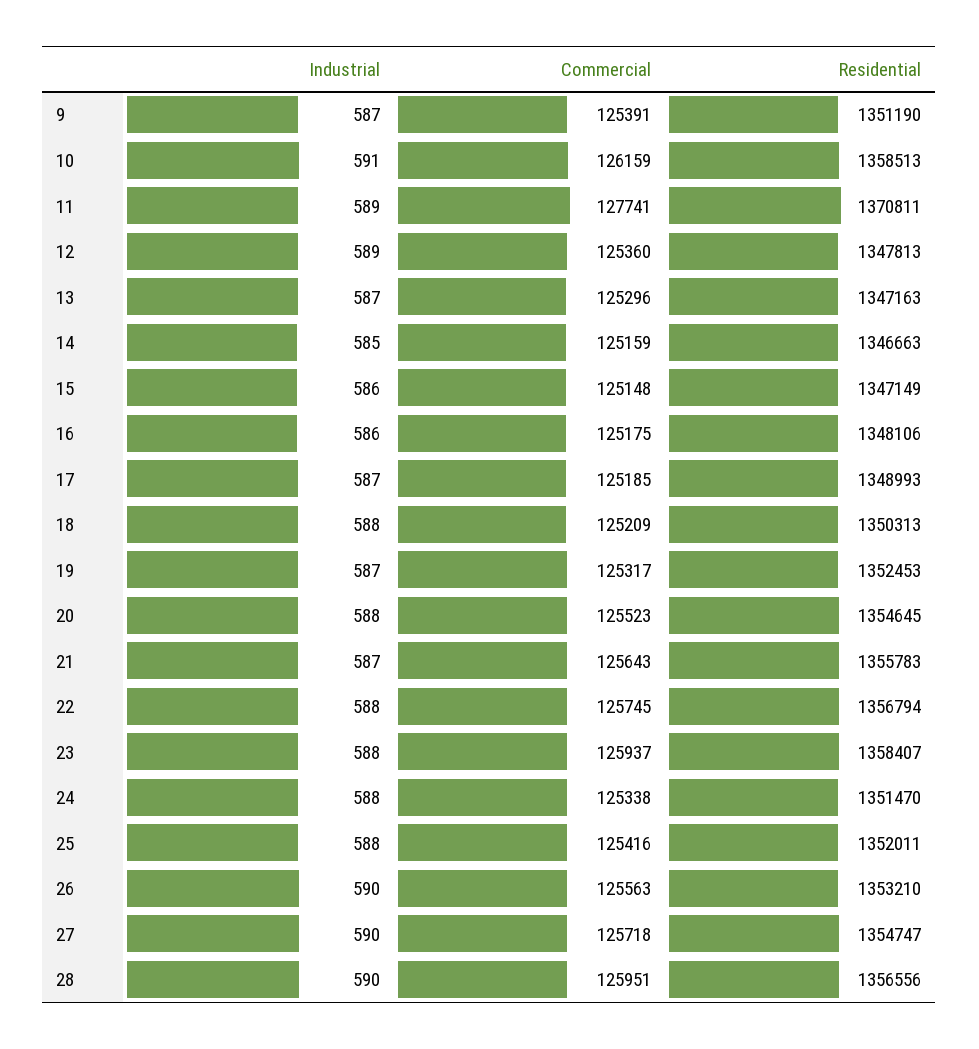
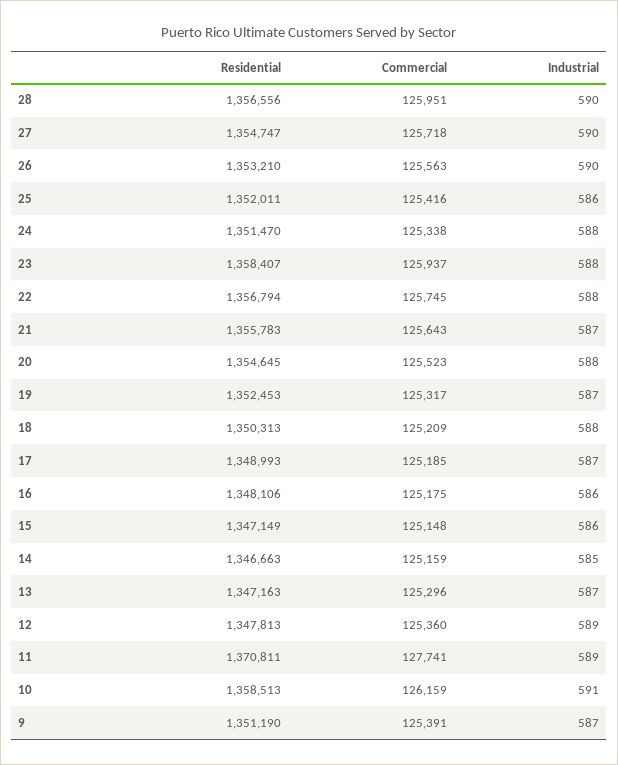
Industrial, 25: 588 -> 586

